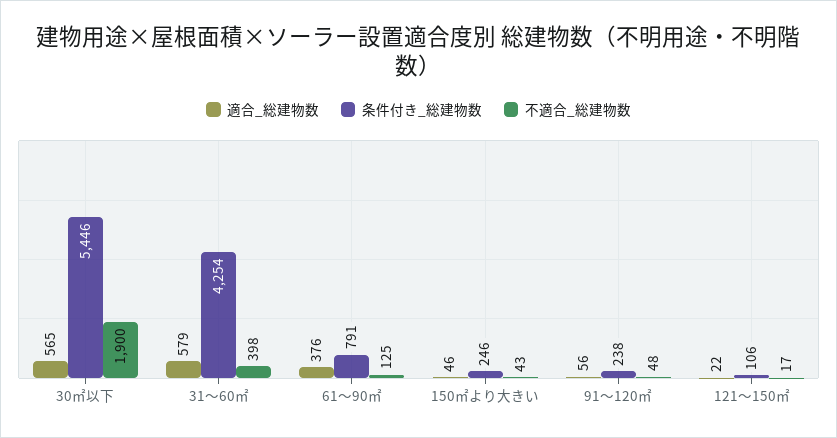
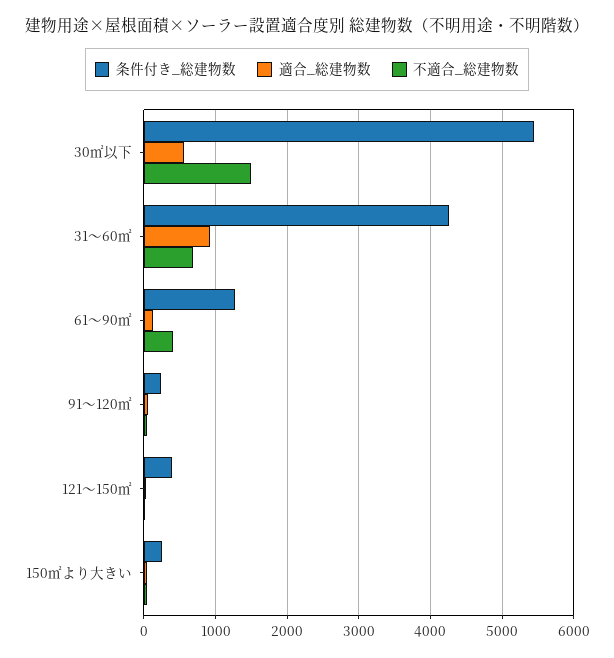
不適合_総建物数, 30㎡以下: 1900 -> 1500
適合_総建物数, 31～60㎡: 579 -> 900
不適合_総建物数, 31～60㎡: 398 -> 700
適合_総建物数, 61～90㎡: 376 -> 100
条件付き_総建物数, 61～90㎡: 791 -> 1300
不適合_総建物数, 61～90㎡: 125 -> 400
条件付き_総建物数, 121～150㎡: 106 -> 400

